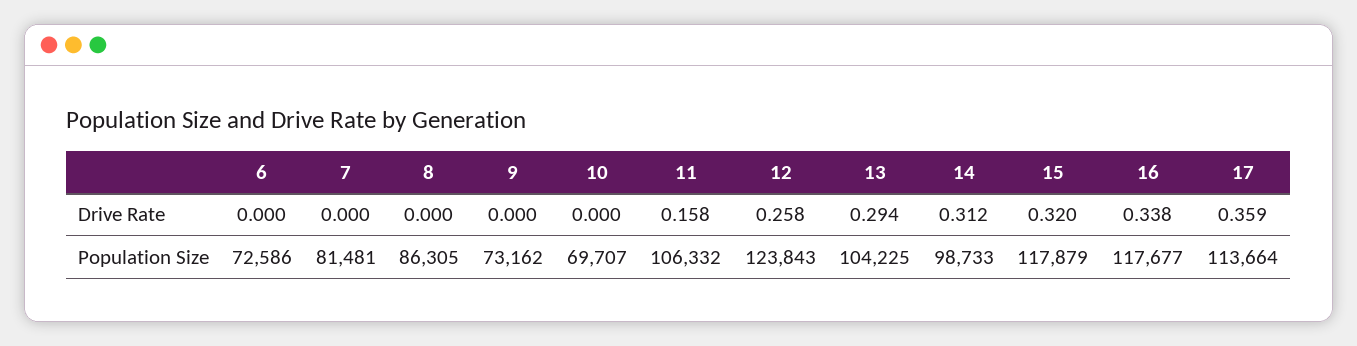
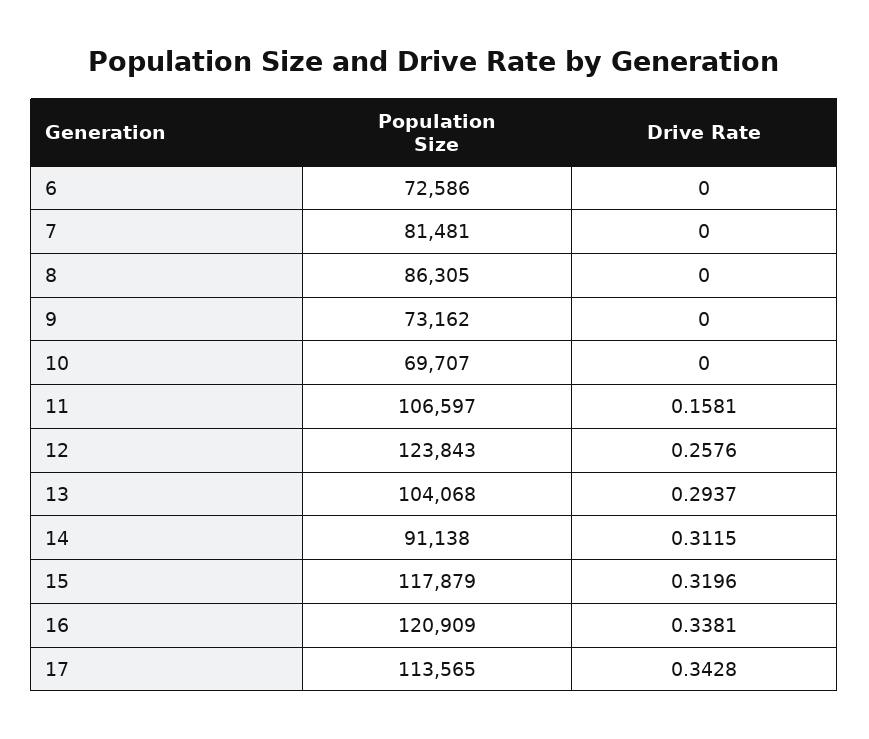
17, Drive Rate: 0.359 -> 0.3428
11, Population Size: 106332 -> 106597
13, Population Size: 104225 -> 104068
14, Population Size: 98733 -> 91138
16, Population Size: 117677 -> 120909
17, Population Size: 113664 -> 113565

